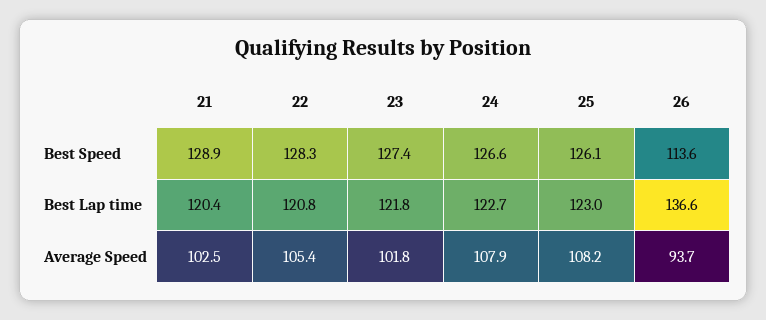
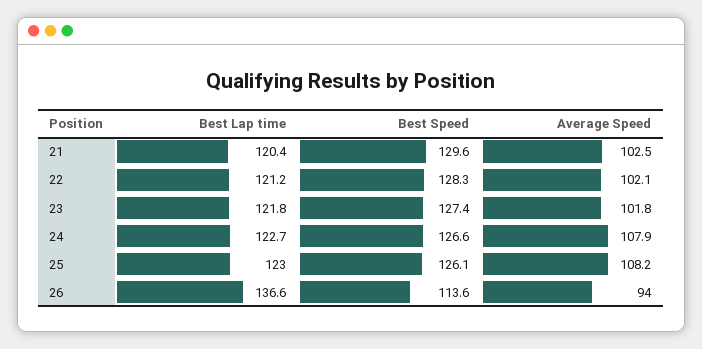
21, Best Speed: 128.9 -> 129.6
22, Best Lap time: 120.8 -> 121.2
22, Average Speed: 105.4 -> 102.1
26, Average Speed: 93.7 -> 94

